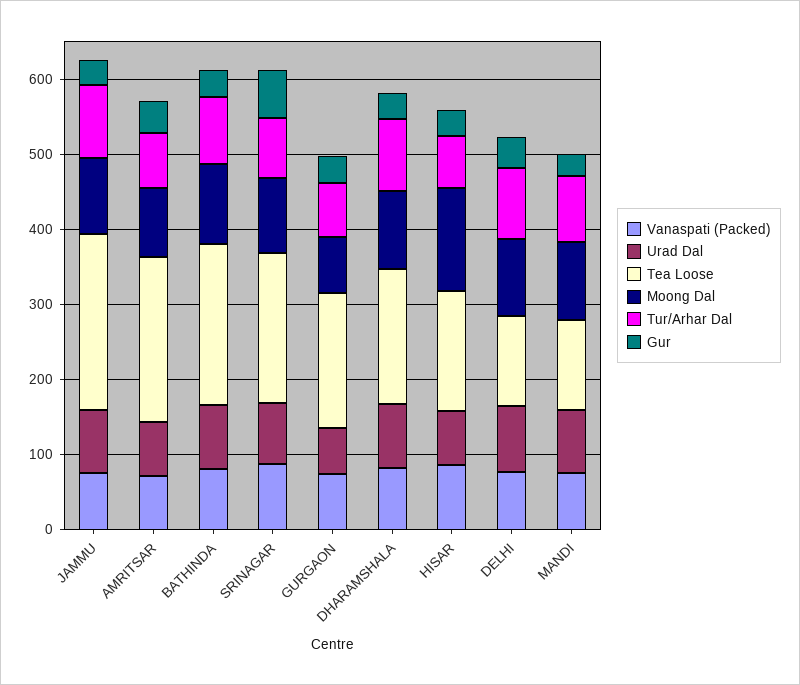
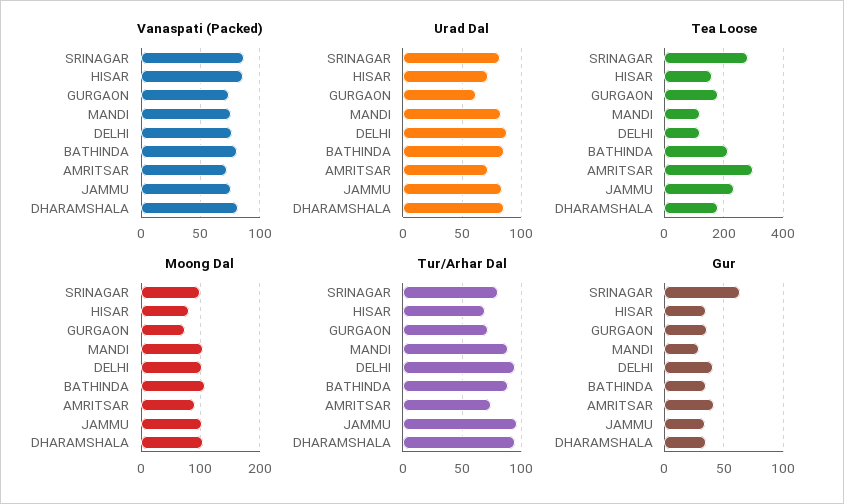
Tea Loose, AMRITSAR: 220 -> 300
Tea Loose, SRINAGAR: 200 -> 275
Moong Dal, HISAR: 140 -> 80

